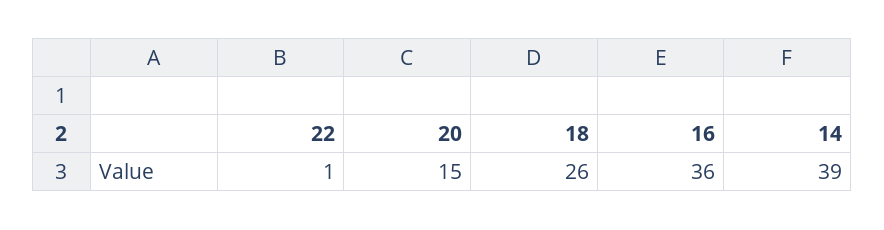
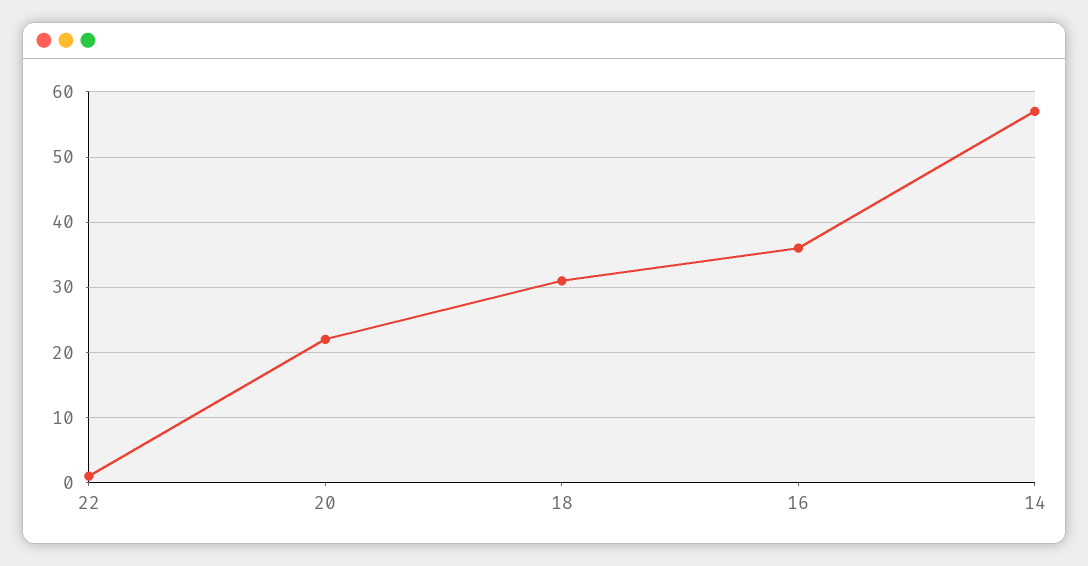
20: 15 -> 22
18: 26 -> 31
14: 39 -> 57

